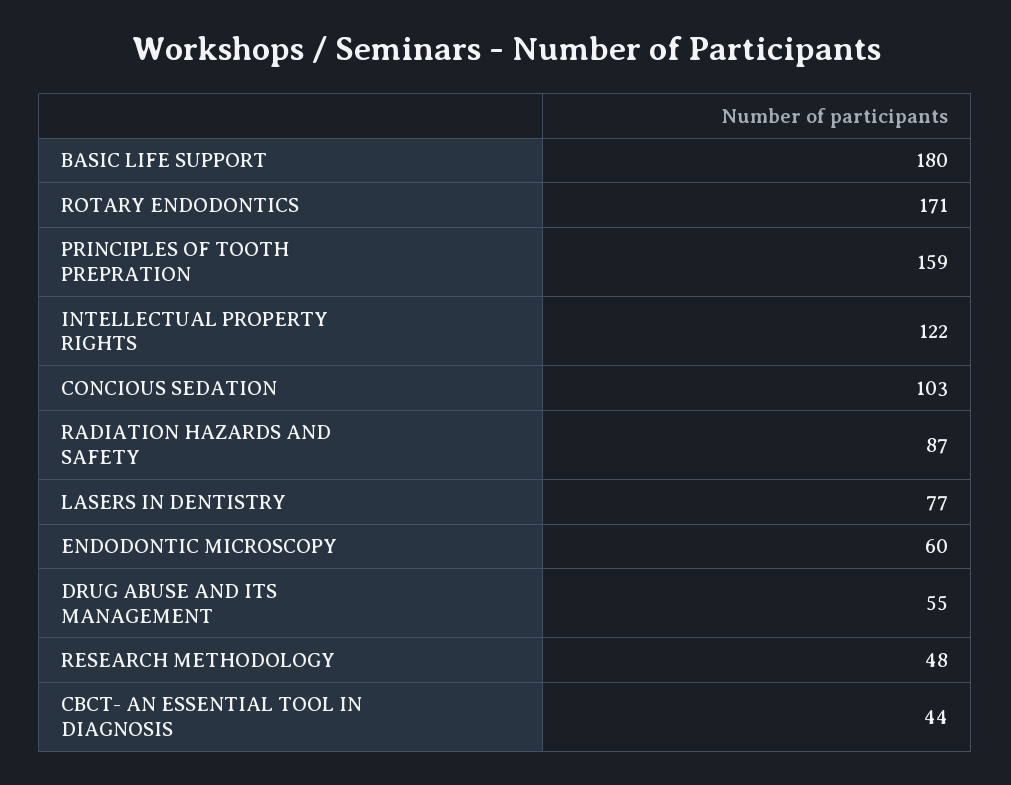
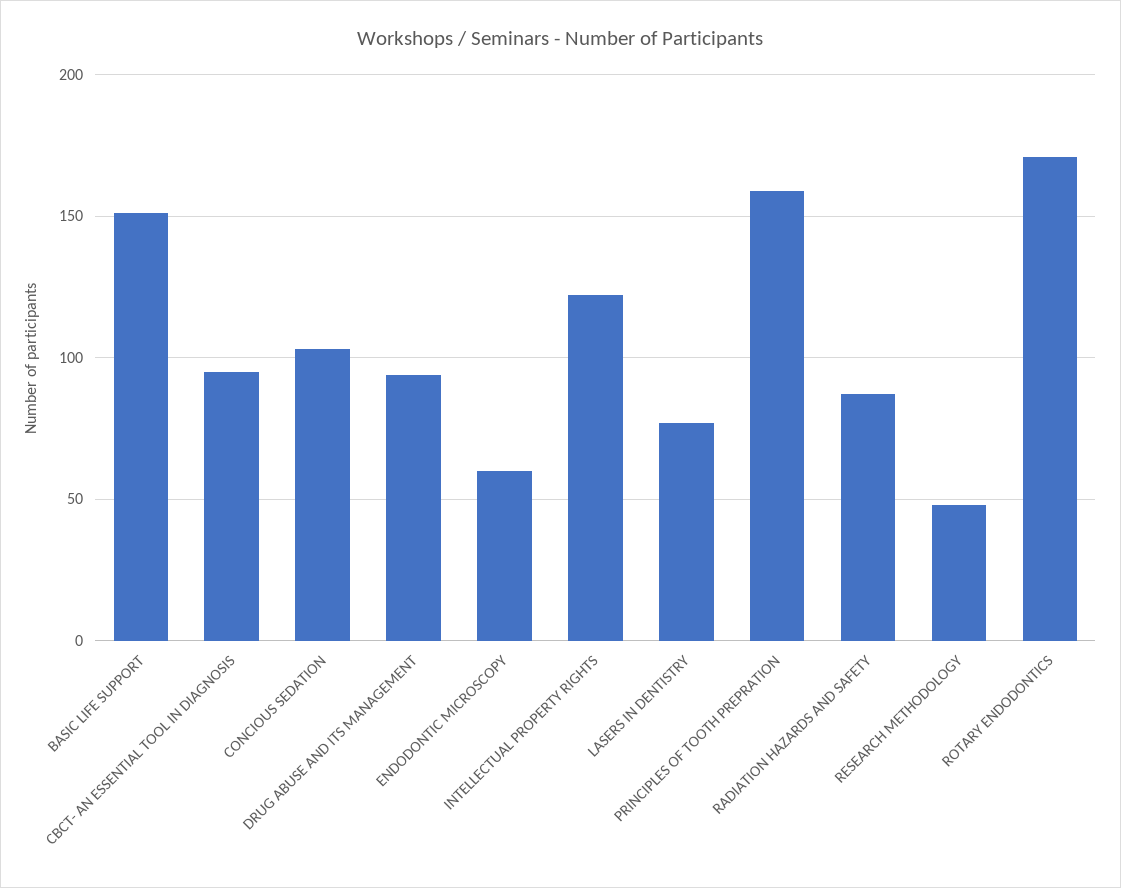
BASIC LIFE SUPPORT: 180 -> 150
DRUG ABUSE AND ITS MANAGEMENT: 55 -> 95
CBCT- AN ESSENTIAL TOOL IN DIAGNOSIS: 44 -> 95

